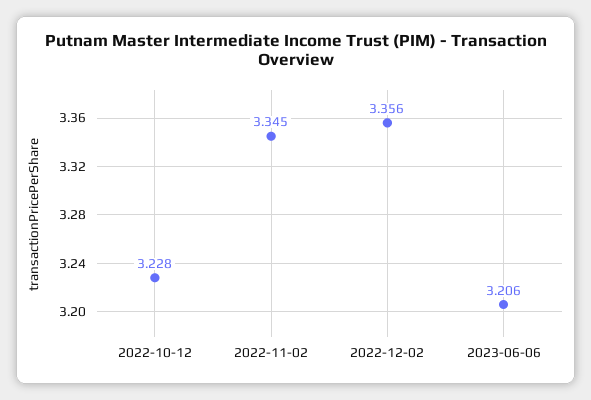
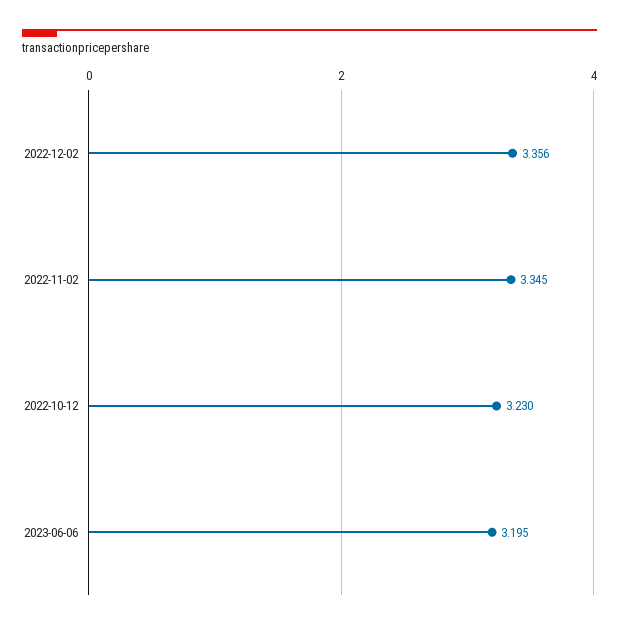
2022-10-12: 3.228 -> 3.23
2023-06-06: 3.206 -> 3.195

